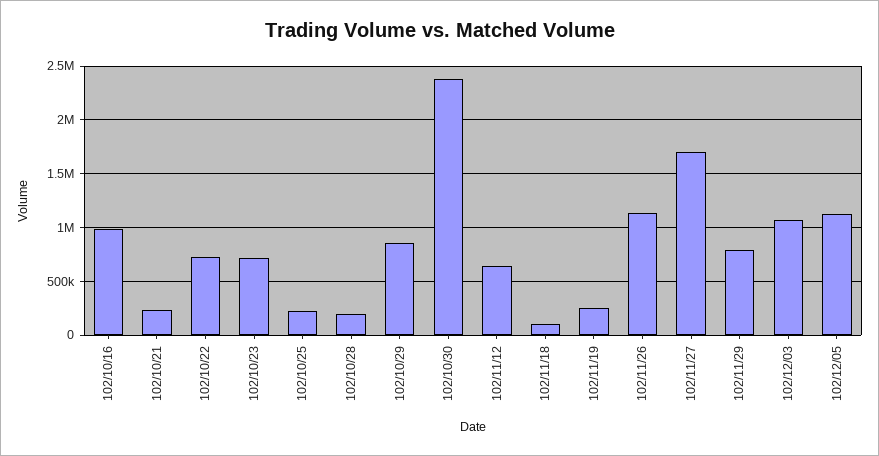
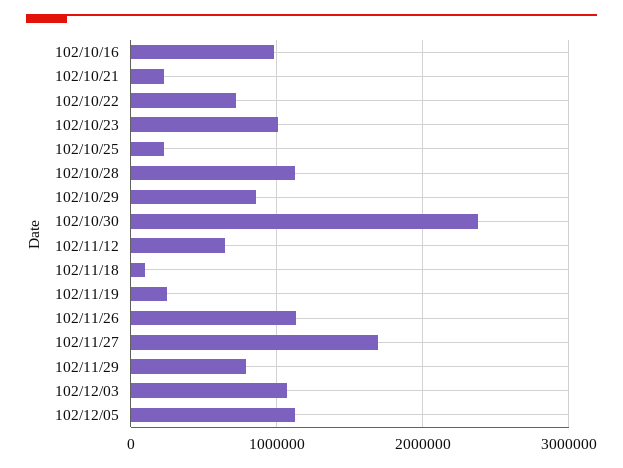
102/10/23: 700000 -> 1000000
102/10/28: 200000 -> 1100000

